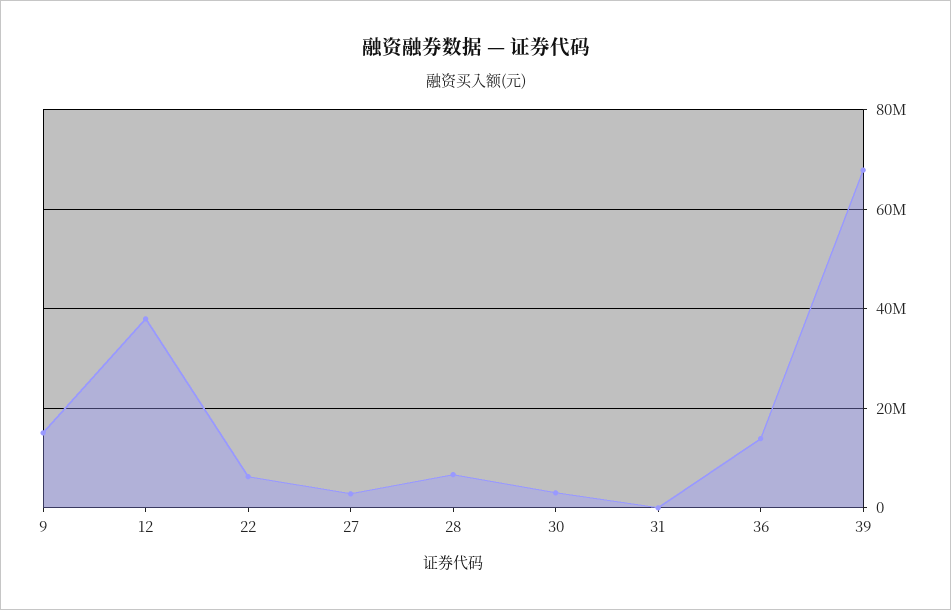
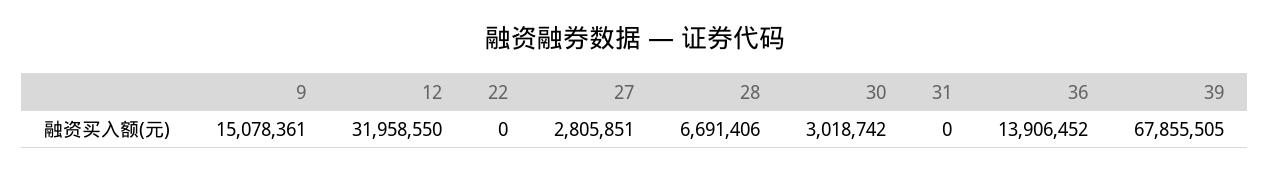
12: 38000000 -> 31958550
22: 6000000 -> 0

